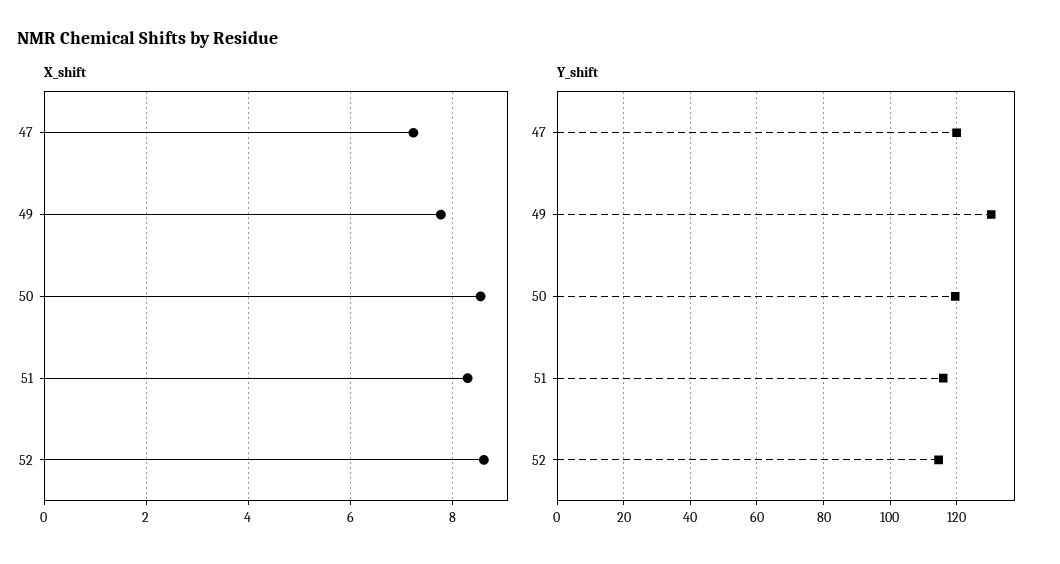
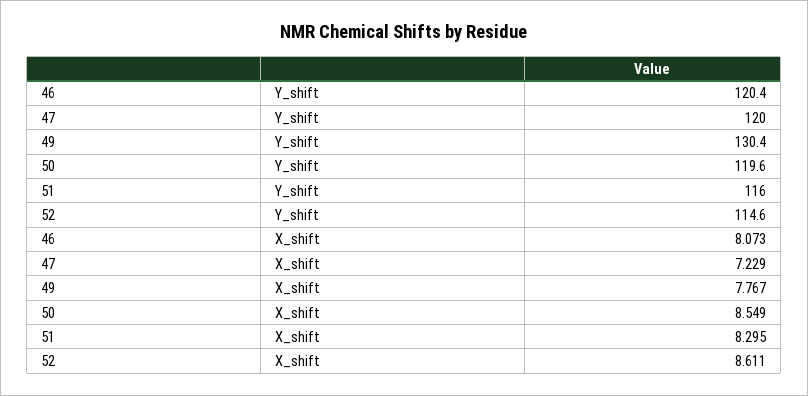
Y_shift, 46: none -> 120.4
X_shift, 46: none -> 8.073

